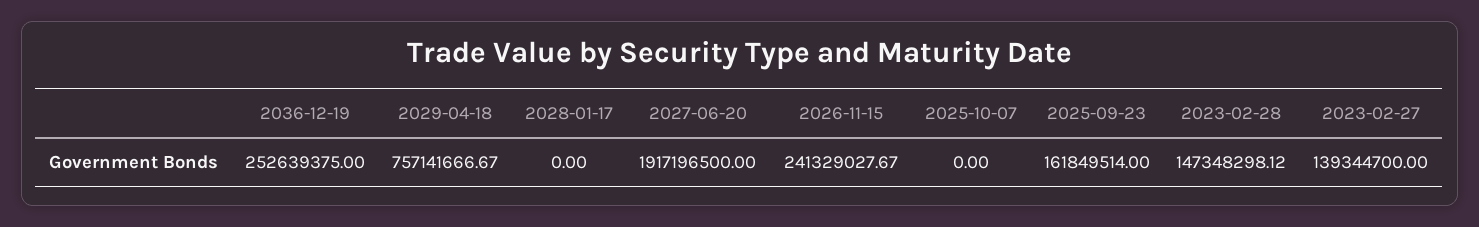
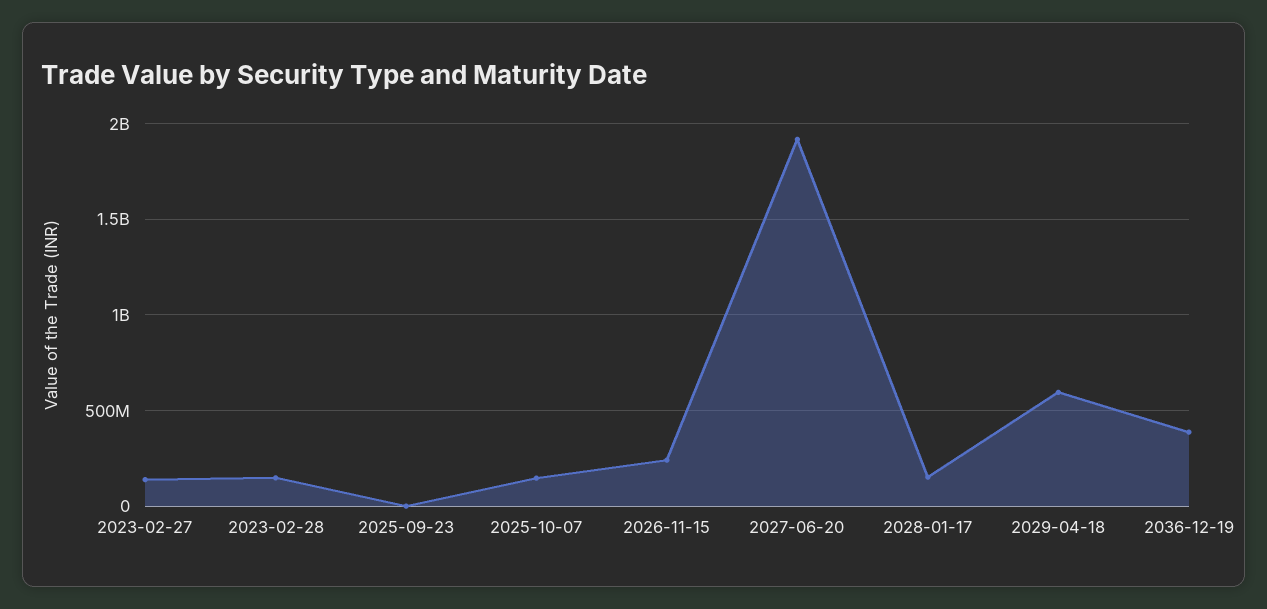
2036-12-19: 252639375 -> 400000000
2029-04-18: 757141666.67 -> 600000000
2028-01-17: 0 -> 150000000
2025-10-07: 0 -> 150000000
2025-09-23: 161849514 -> 0

